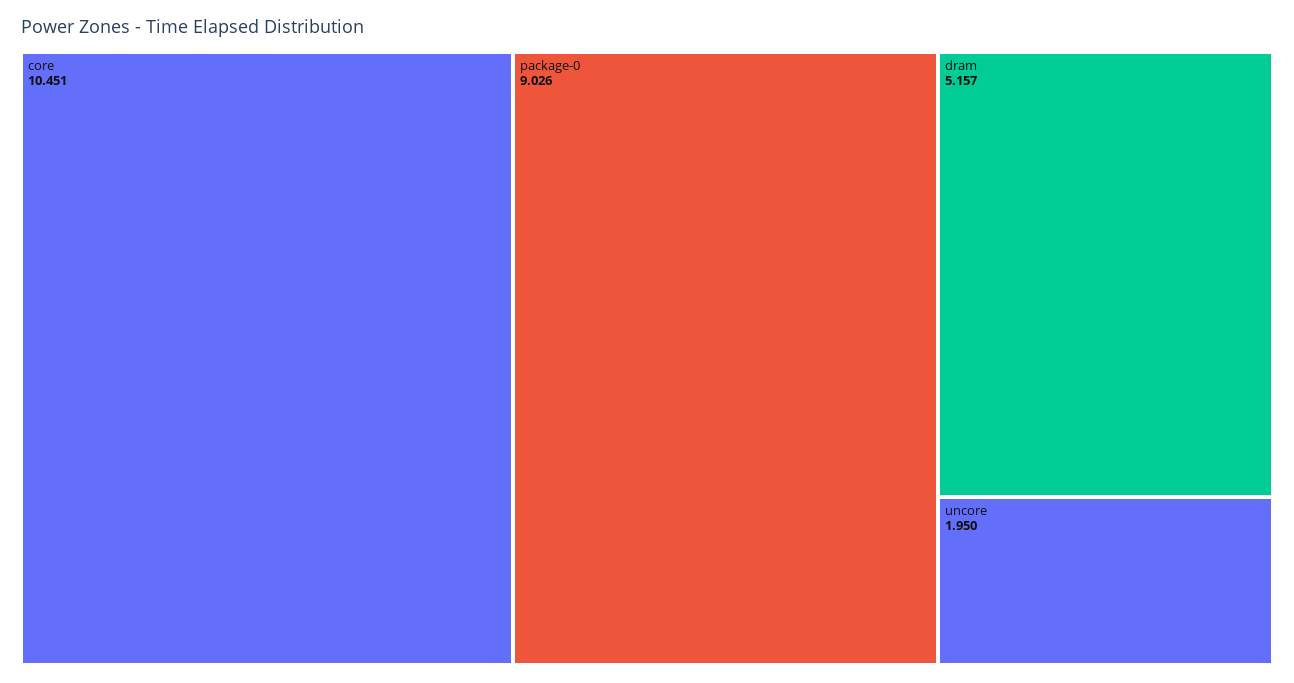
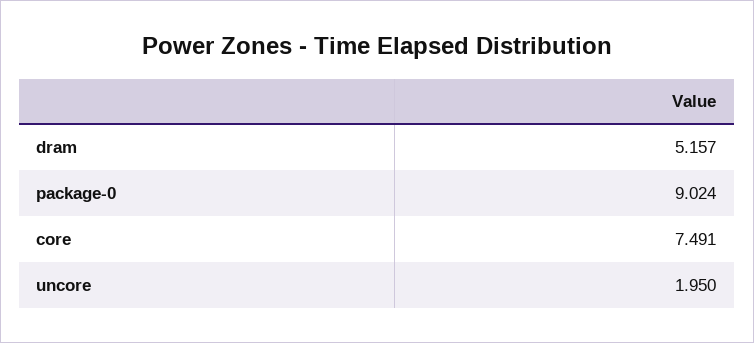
core: 10.451 -> 7.491
package-0: 9.026 -> 9.024

